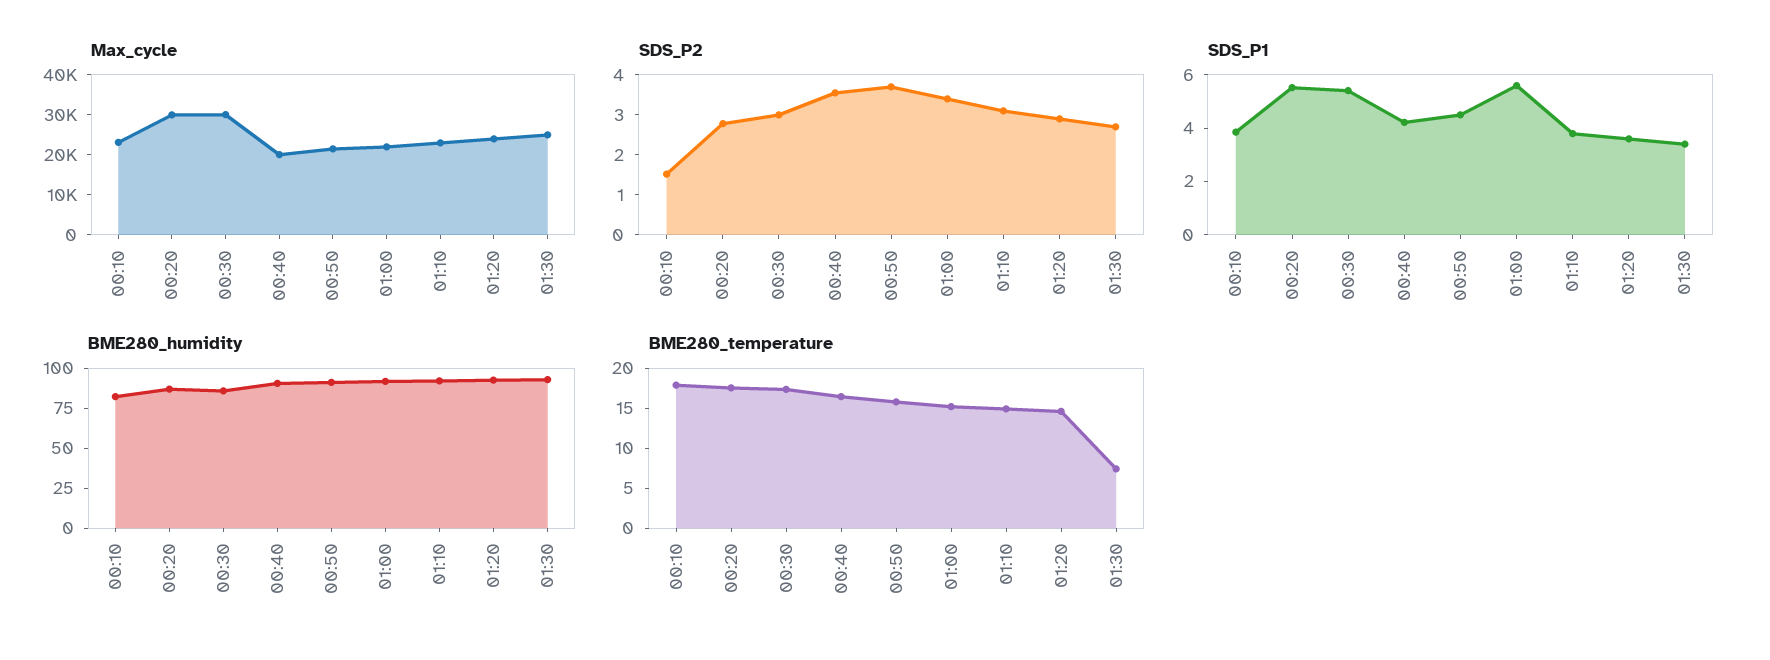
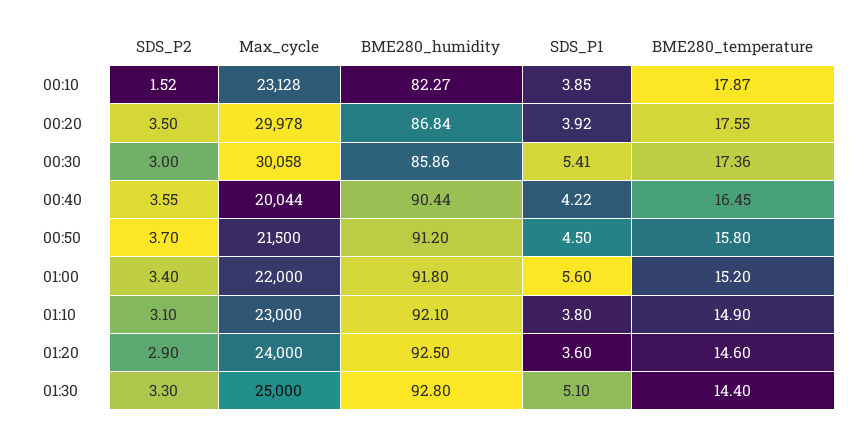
SDS_P2, 00:20: 2.75 -> 3.5
SDS_P2, 01:30: 2.75 -> 3.3
SDS_P1, 00:20: 5.5 -> 3.92
SDS_P1, 01:30: 3.5 -> 5.1
BME280_temperature, 01:30: 7.5 -> 14.4

